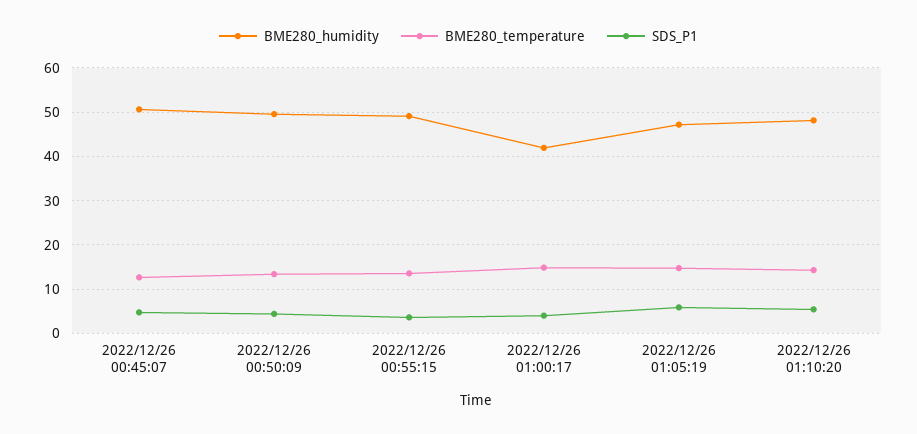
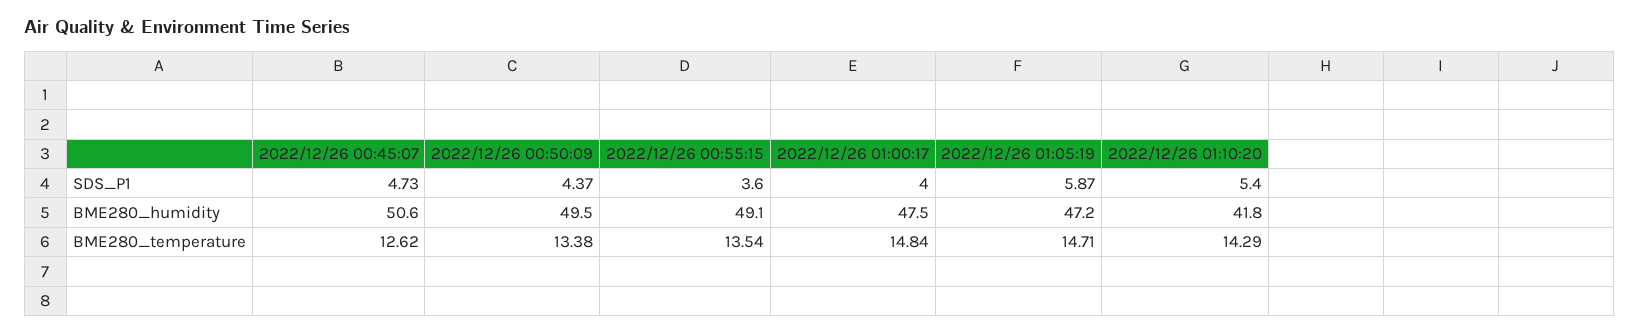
BME280_humidity, 2022/12/26 01:00:17: 42 -> 47.5
BME280_humidity, 2022/12/26 01:10:20: 48 -> 41.8

